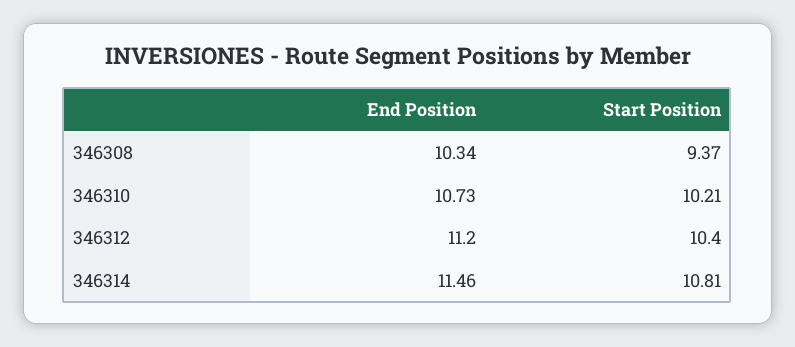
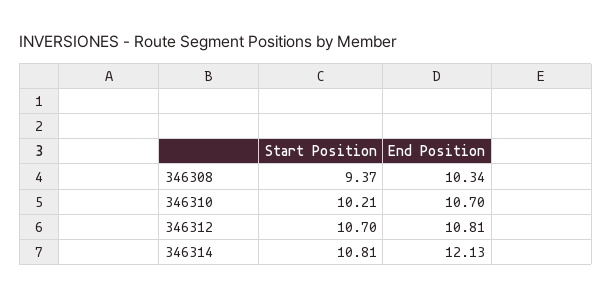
End Position, 346310: 10.73 -> 10.7
End Position, 346312: 11.2 -> 10.81
Start Position, 346312: 10.4 -> 10.7
End Position, 346314: 11.46 -> 12.13

